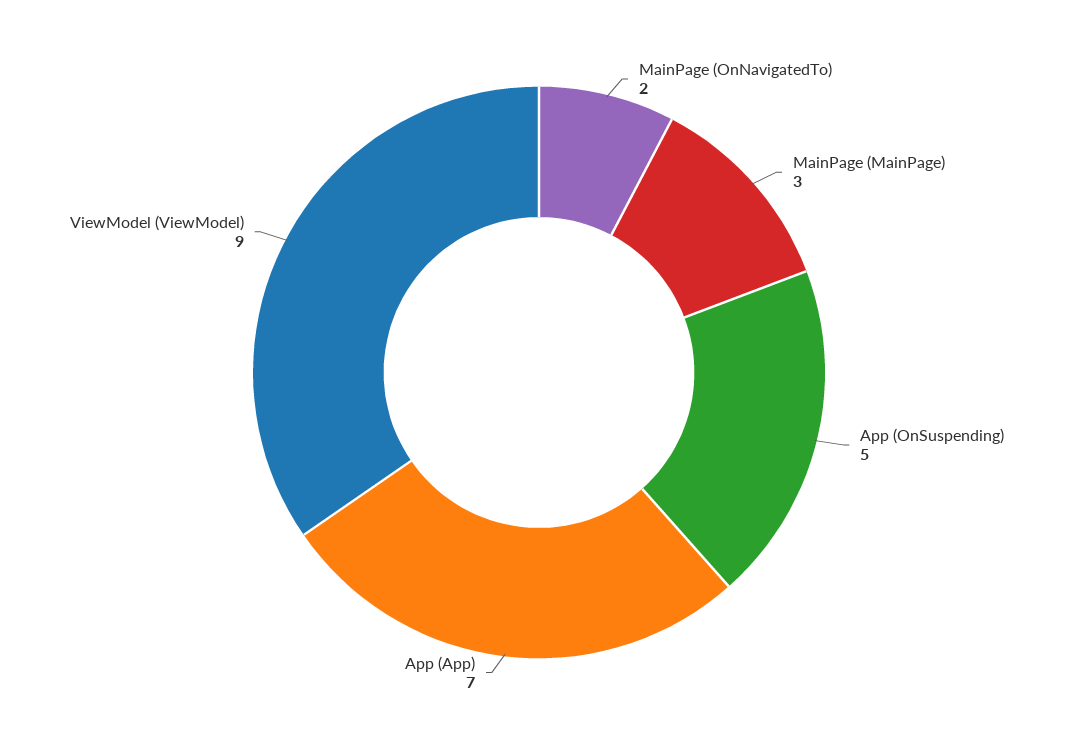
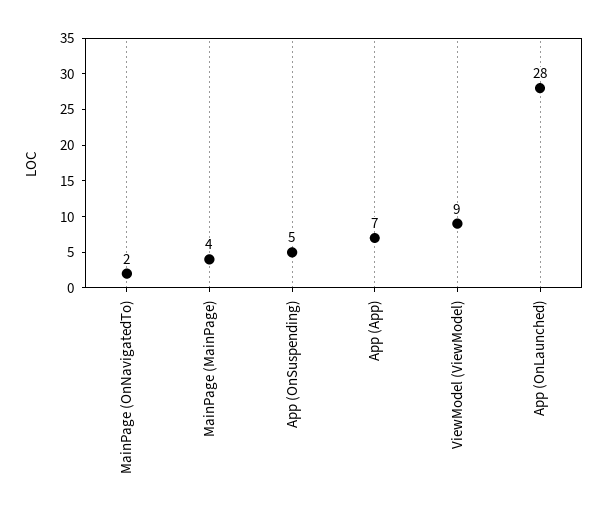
MainPage (MainPage): 3 -> 4
App (OnLaunched): none -> 28

